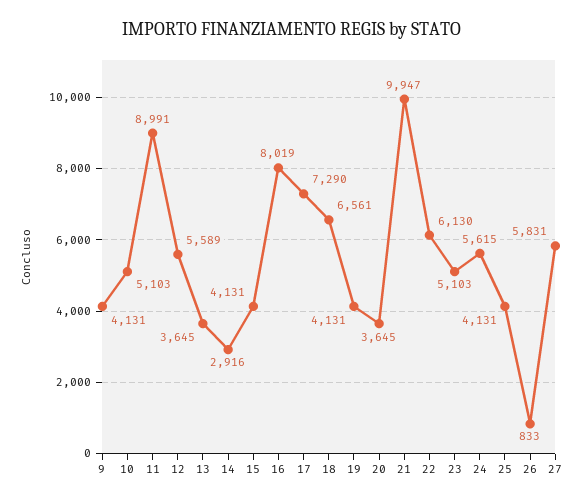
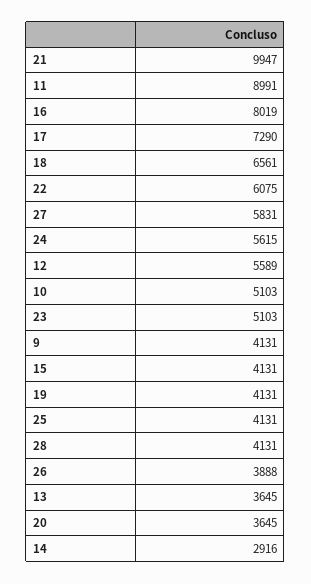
22: 6130 -> 6075
26: 833 -> 3888
28: none -> 4131

